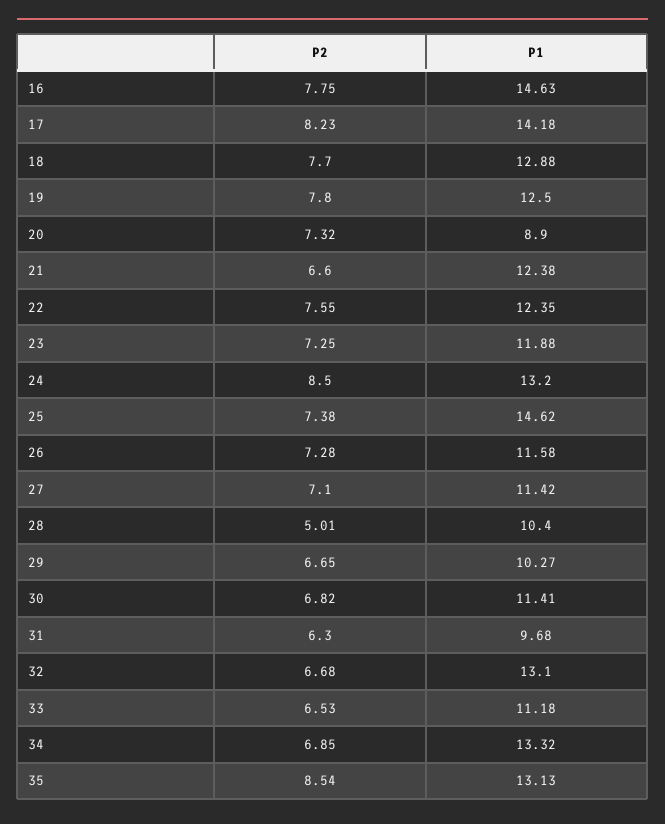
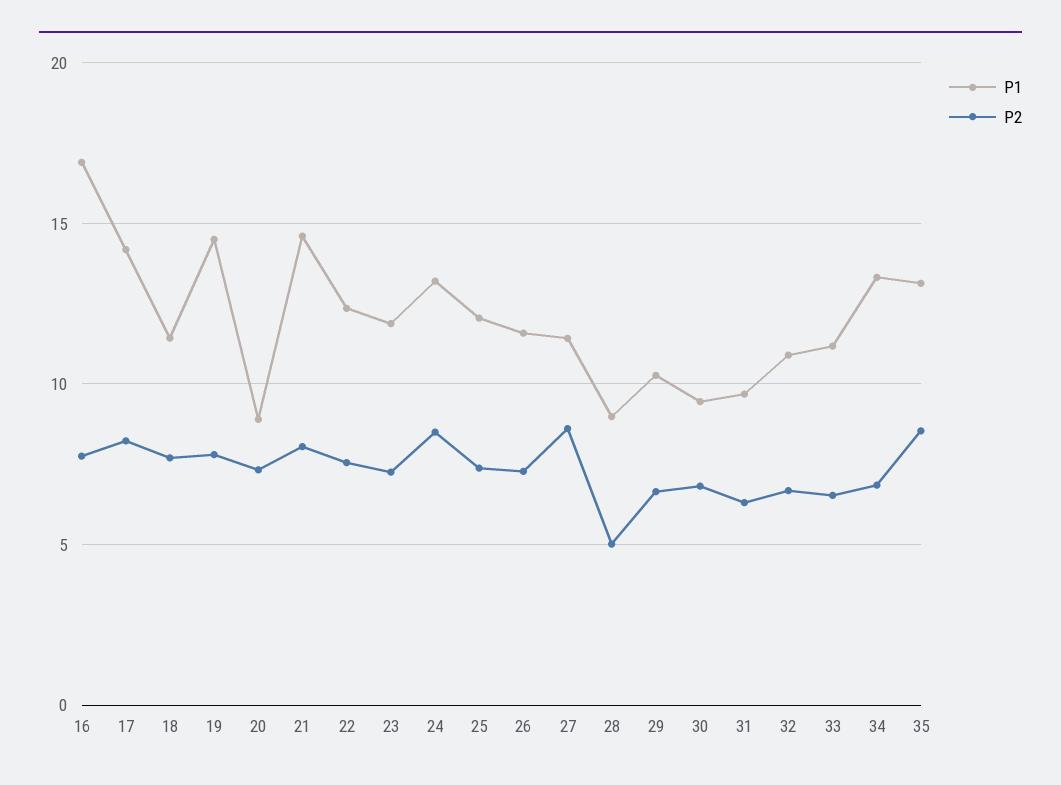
P1, 16: 14.63 -> 17
P1, 18: 12.88 -> 11.5
P1, 19: 12.5 -> 14.5
P2, 21: 6.6 -> 8
P1, 21: 12.38 -> 14.5
P1, 25: 14.62 -> 12
P2, 27: 7.1 -> 8.5
P1, 28: 10.4 -> 9
P1, 30: 11.41 -> 9.5
P1, 32: 13.1 -> 11

